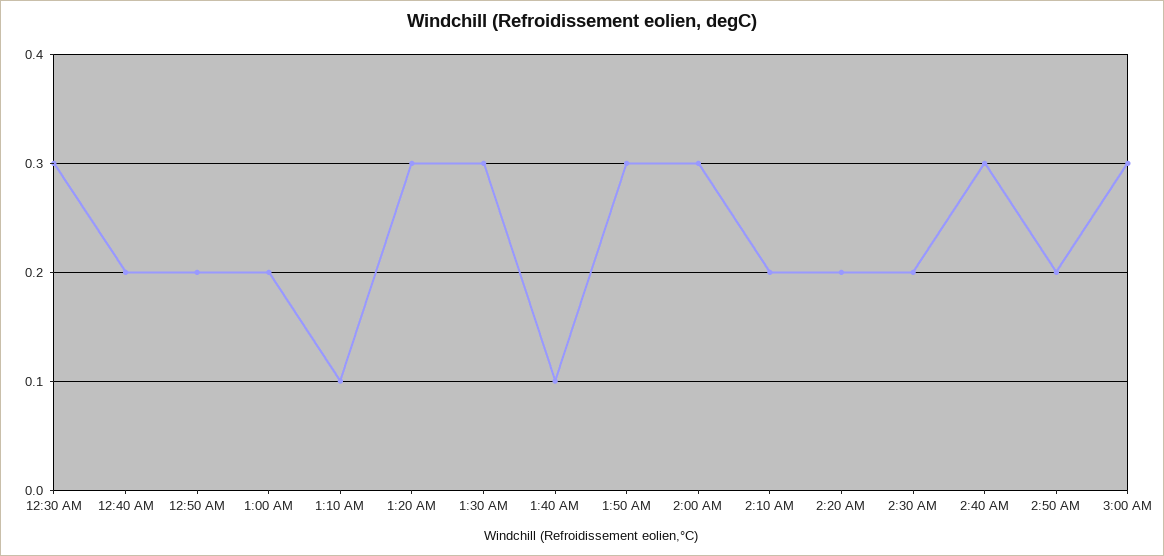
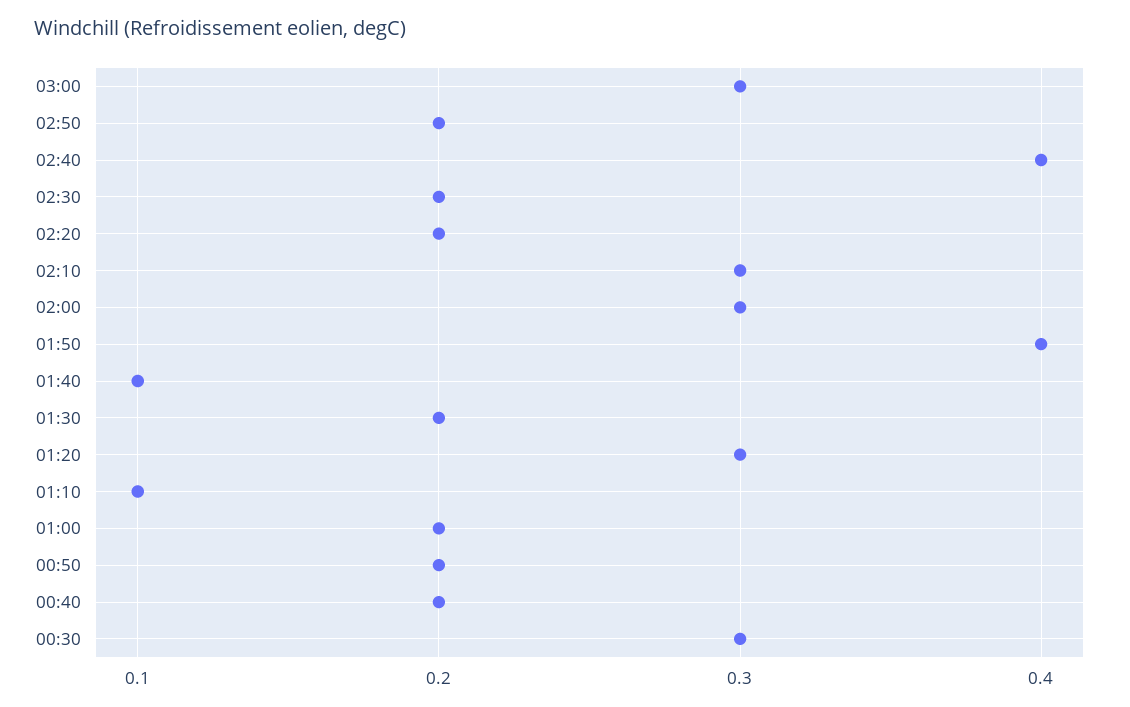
1:30 AM: 0.3 -> 0.2
1:50 AM: 0.3 -> 0.4
2:10 AM: 0.2 -> 0.3
2:40 AM: 0.3 -> 0.4

